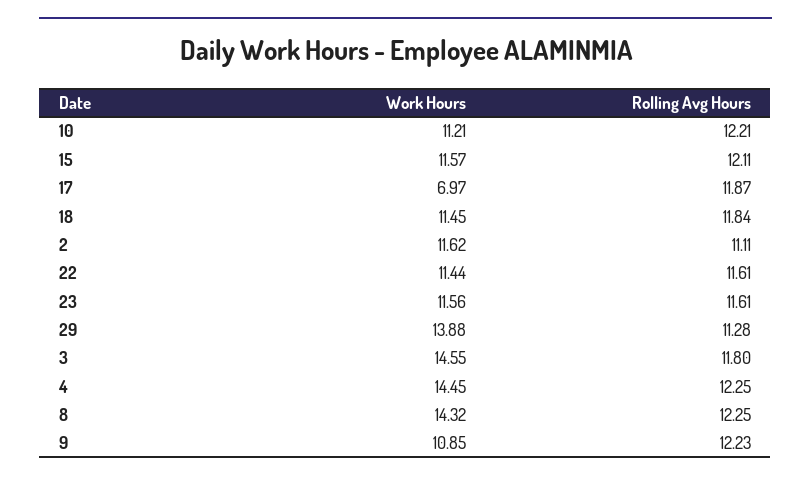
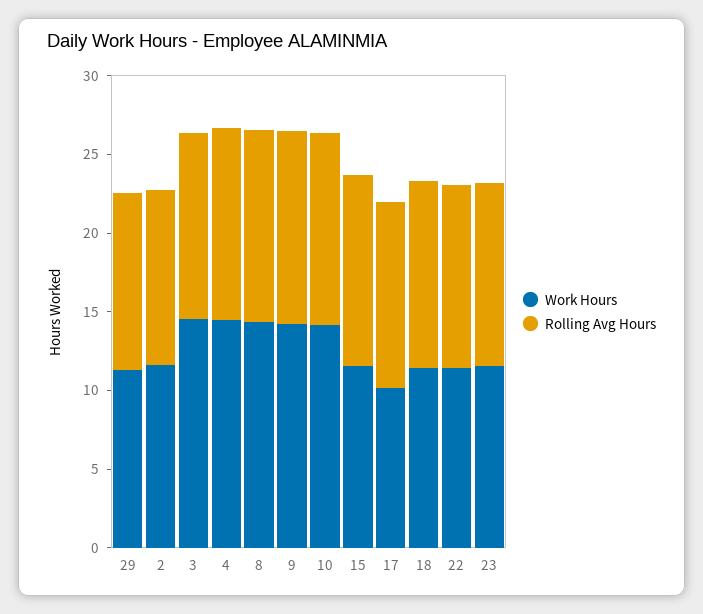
Work Hours, 10: 11.21 -> 14
Work Hours, 17: 6.97 -> 10
Work Hours, 29: 13.88 -> 11
Work Hours, 9: 10.85 -> 14

